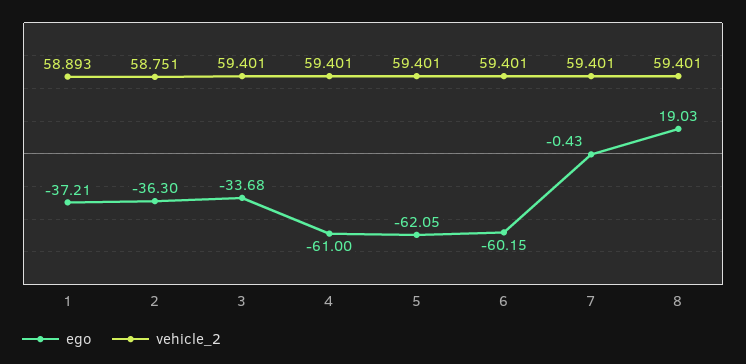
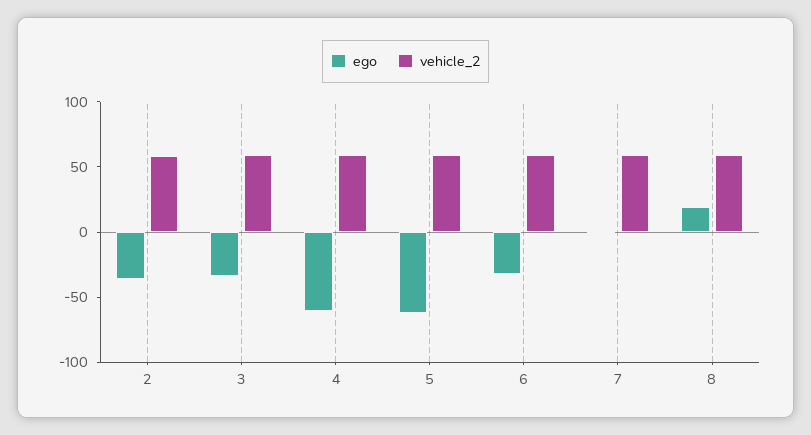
ego, 1: -37.21 -> none
vehicle_2, 1: 58.893 -> none
ego, 6: -60.15 -> -30

